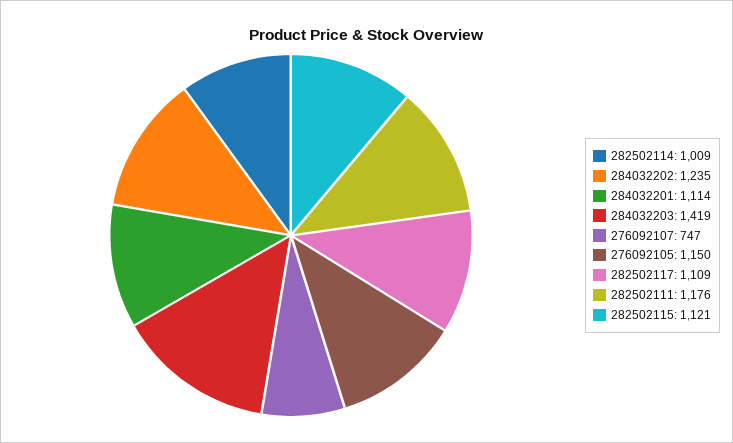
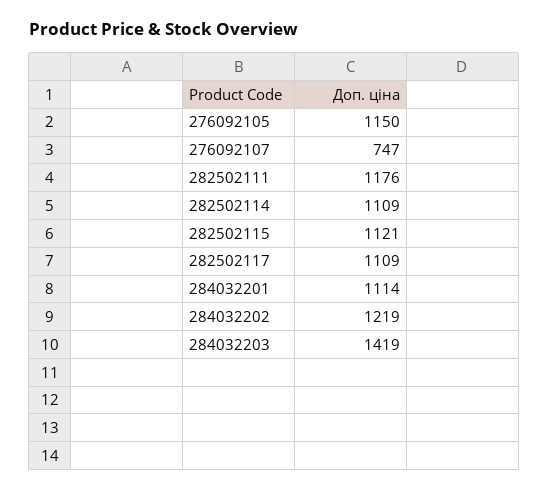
282502114: 1009 -> 1109
284032202: 1235 -> 1219

